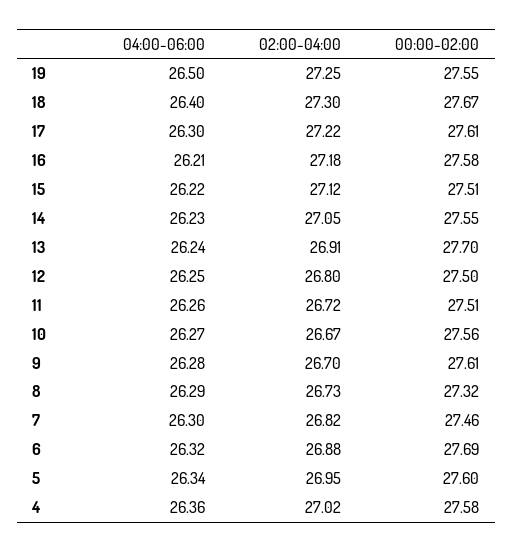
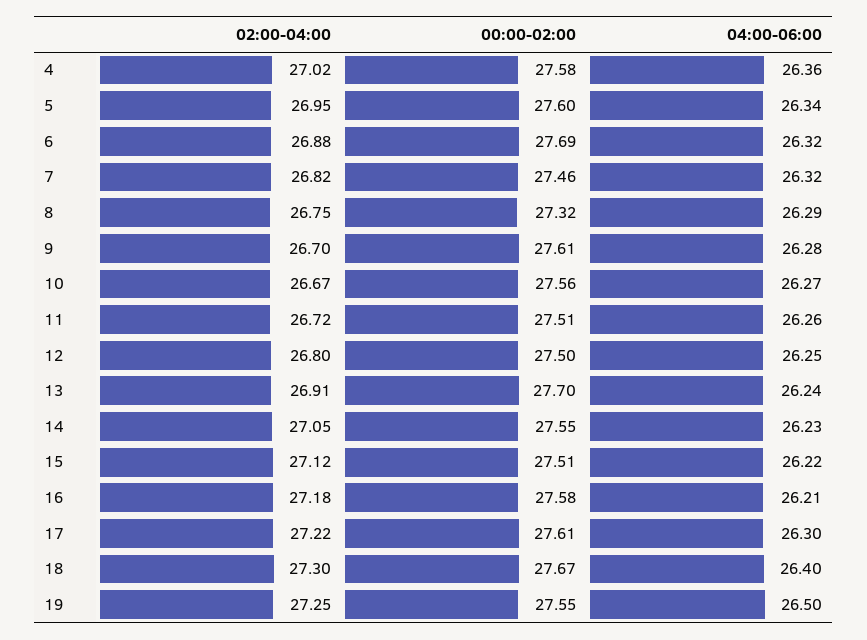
02:00-04:00, 8: 26.73 -> 26.75
04:00-06:00, 7: 26.3 -> 26.32

